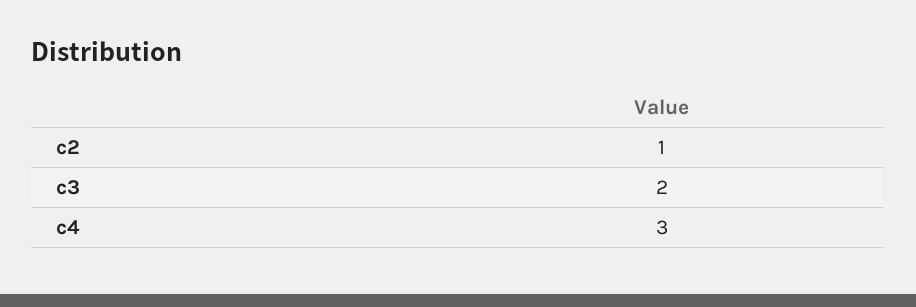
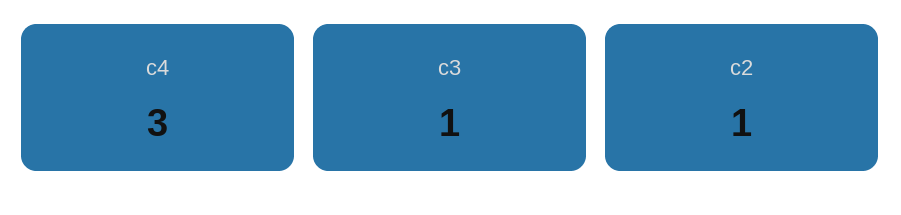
c3: 2 -> 1

